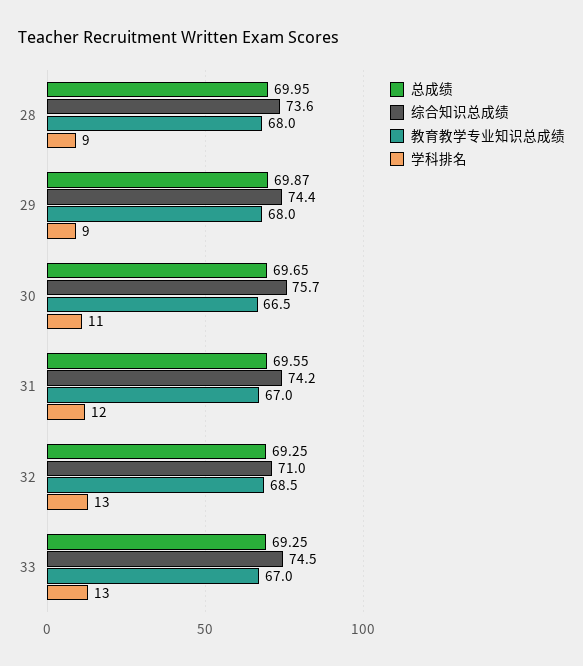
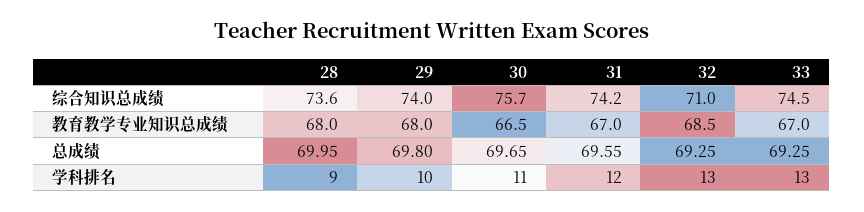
总成绩, 29: 69.87 -> 69.8
综合知识总成绩, 29: 74.4 -> 74
学科排名, 29: 9 -> 10

